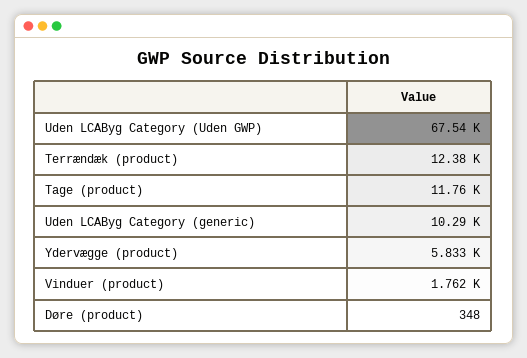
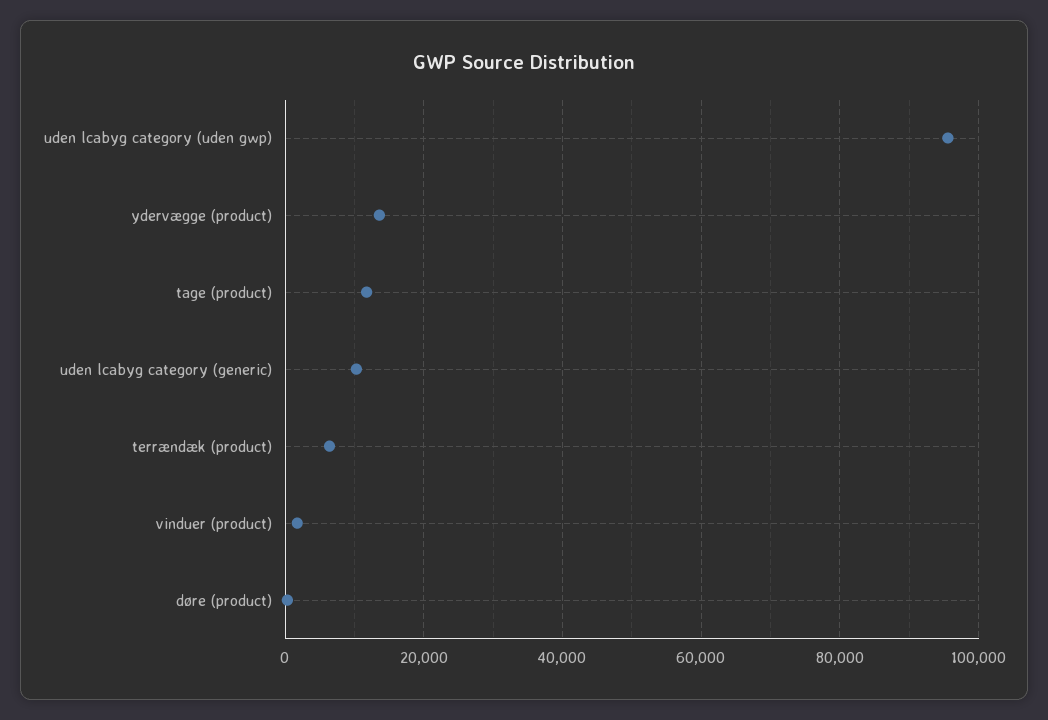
Uden LCAByg Category (Uden GWP): 67540 -> 96000
Terrændæk (product): 12380 -> 6000
Ydervægge (product): 5833 -> 14000

